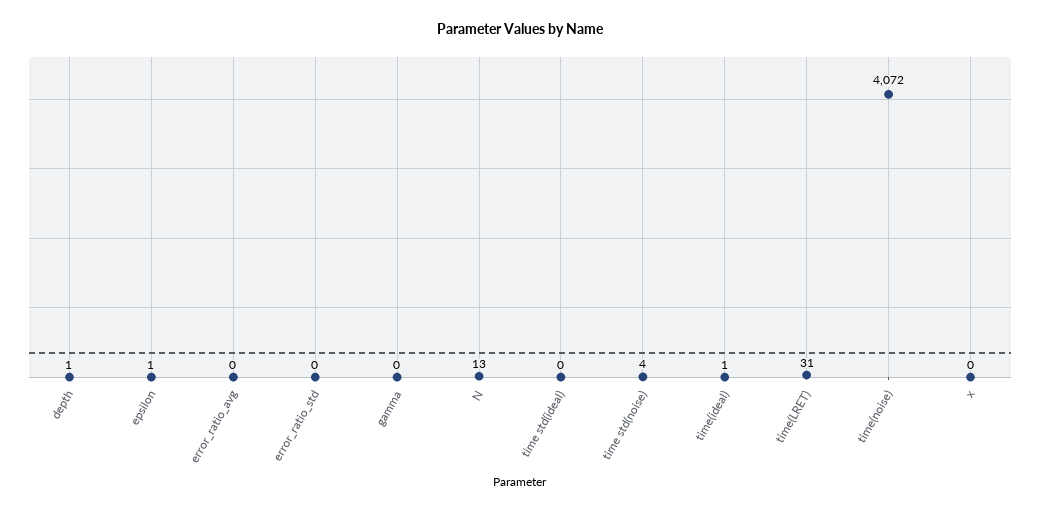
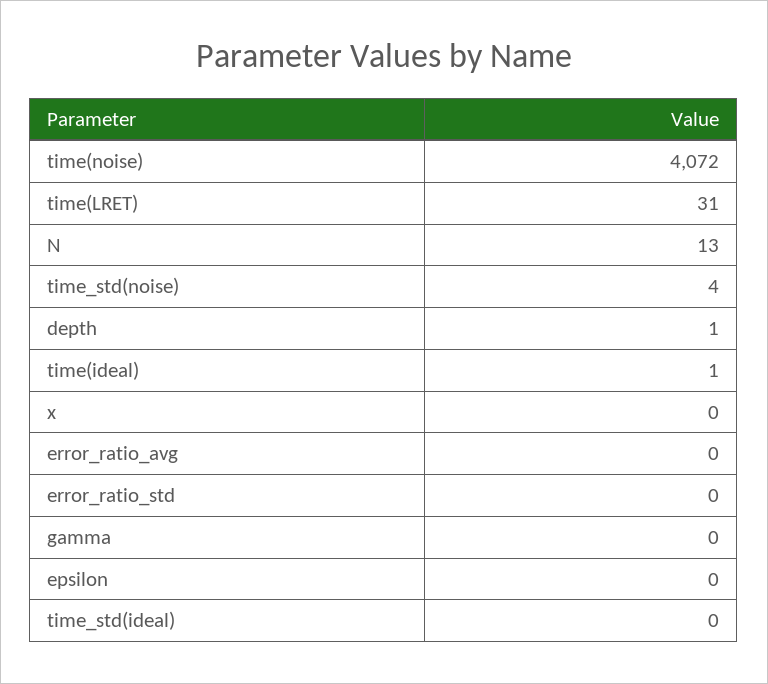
epsilon: 1 -> 0

